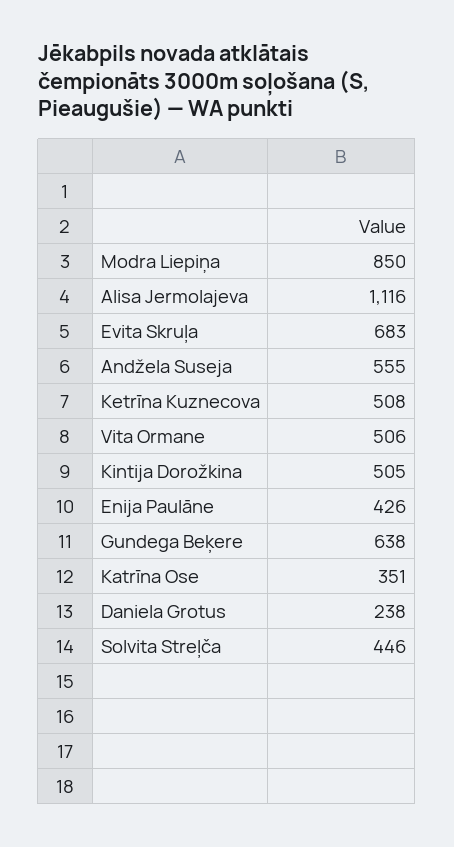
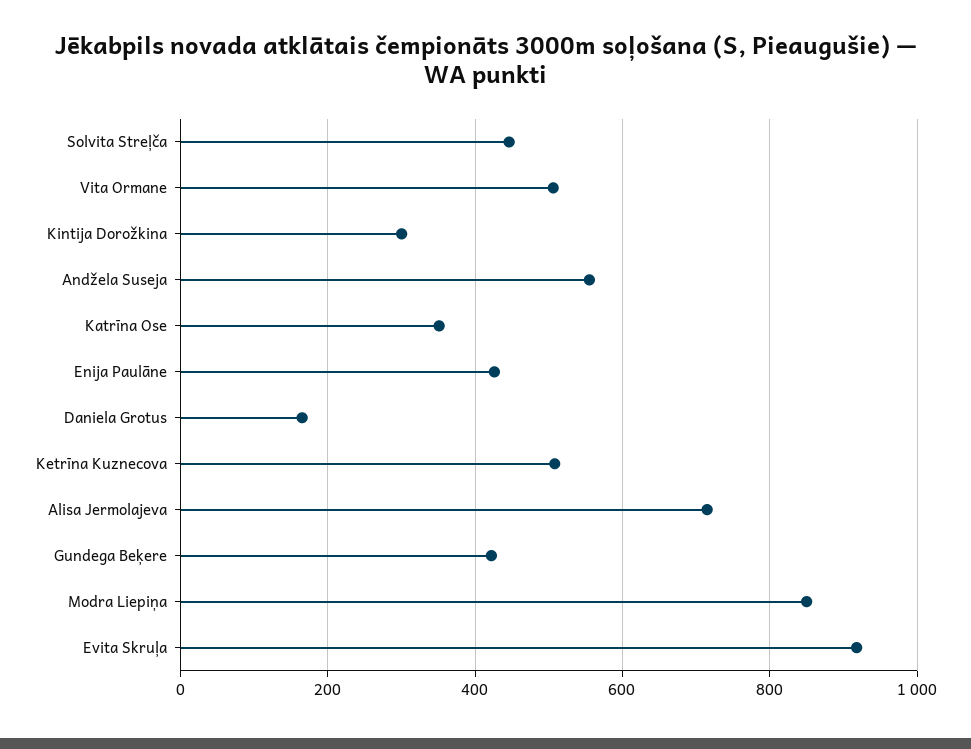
Alisa Jermolajeva: 1116 -> 720
Evita Skruļa: 683 -> 920
Kintija Dorožkina: 505 -> 300
Gundega Beķere: 638 -> 420
Daniela Grotus: 238 -> 160

